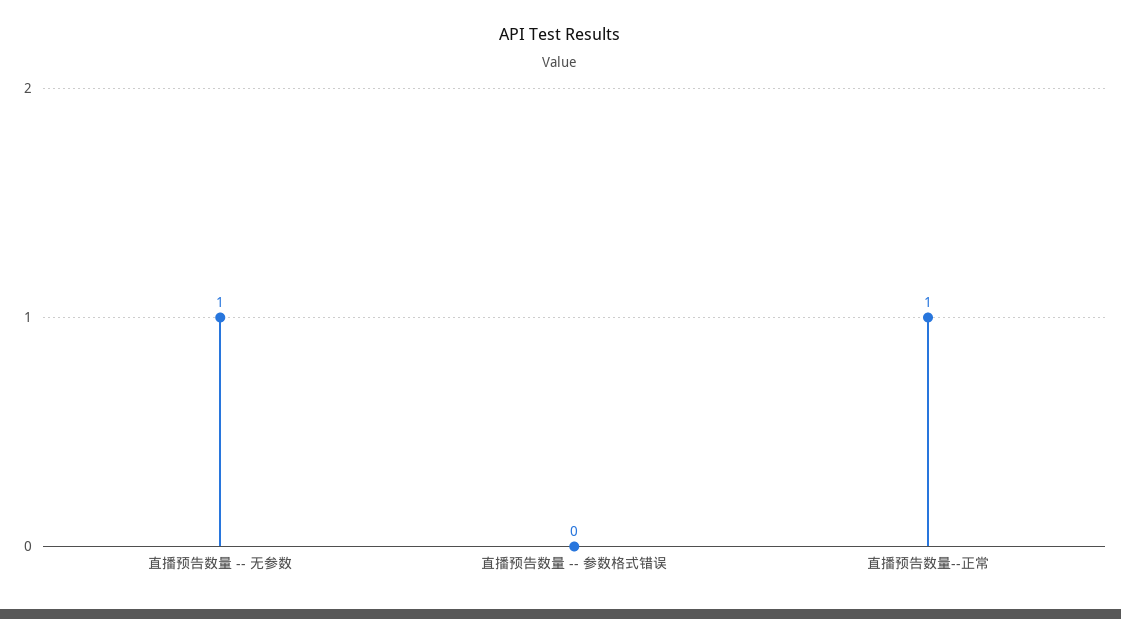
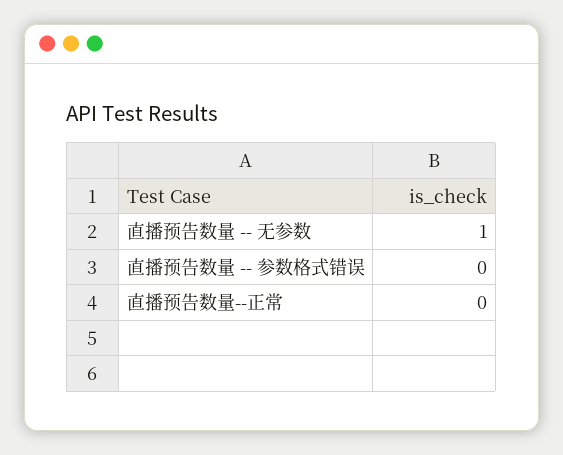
直播预告数量--正常: 1 -> 0

